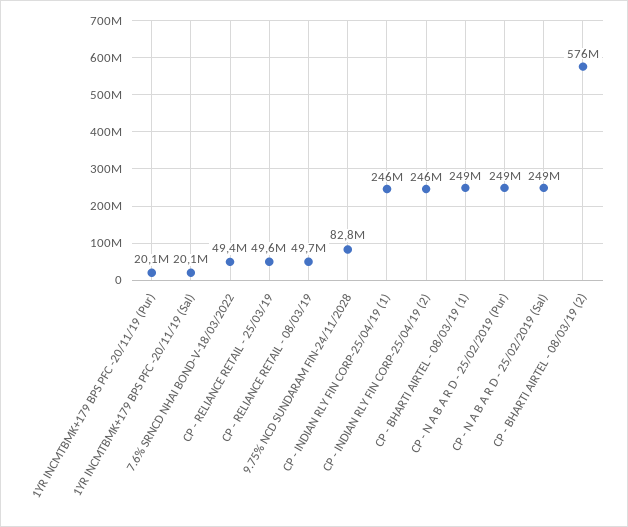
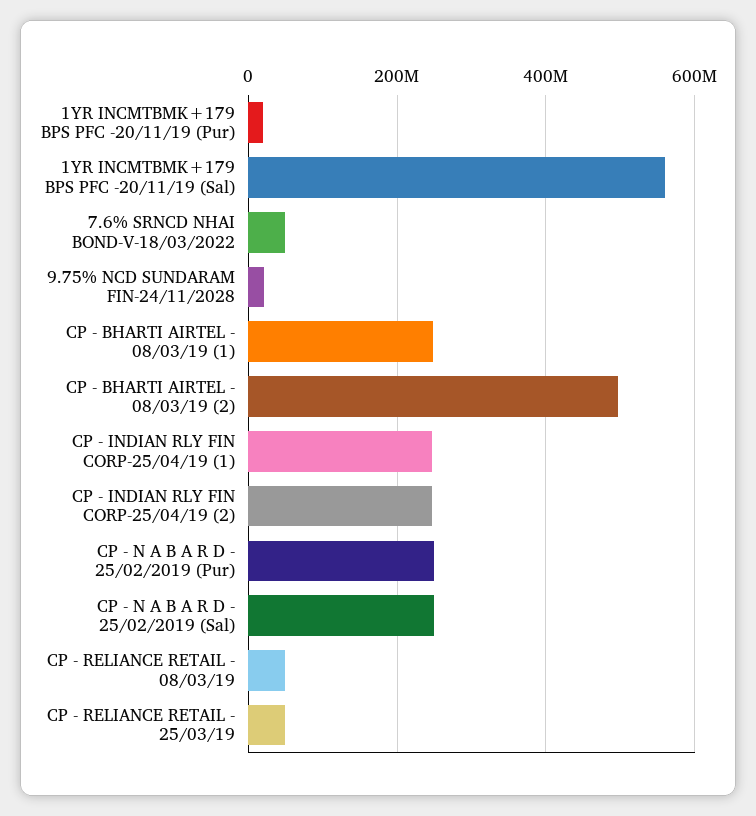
1YR INCMTBMK+179 BPS PFC -20/11/19 (Sal): 20100000 -> 560000000
9.75% NCD SUNDARAM FIN-24/11/2028: 82800000 -> 20000000
CP - BHARTI AIRTEL - 08/03/19 (2): 576000000 -> 500000000

